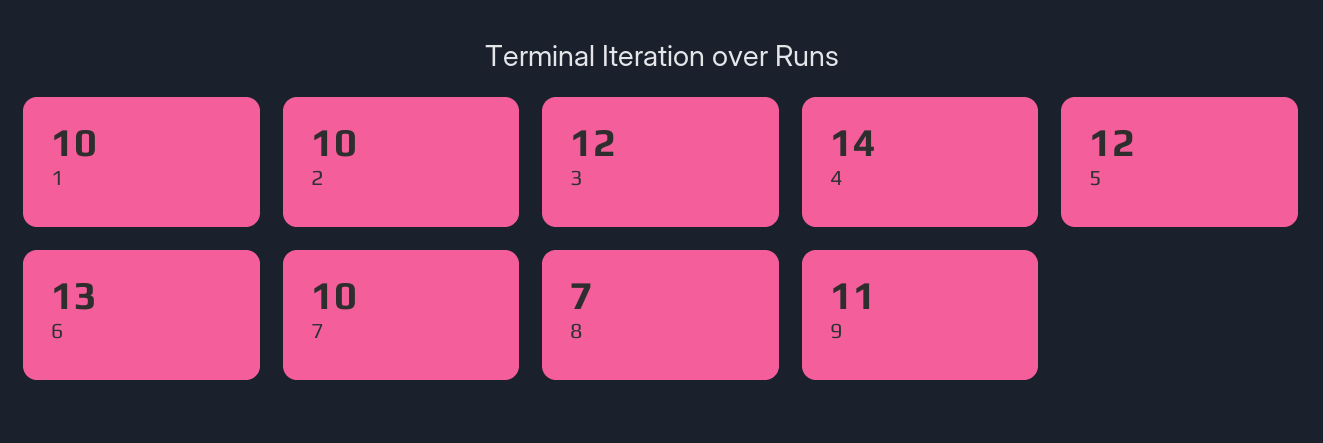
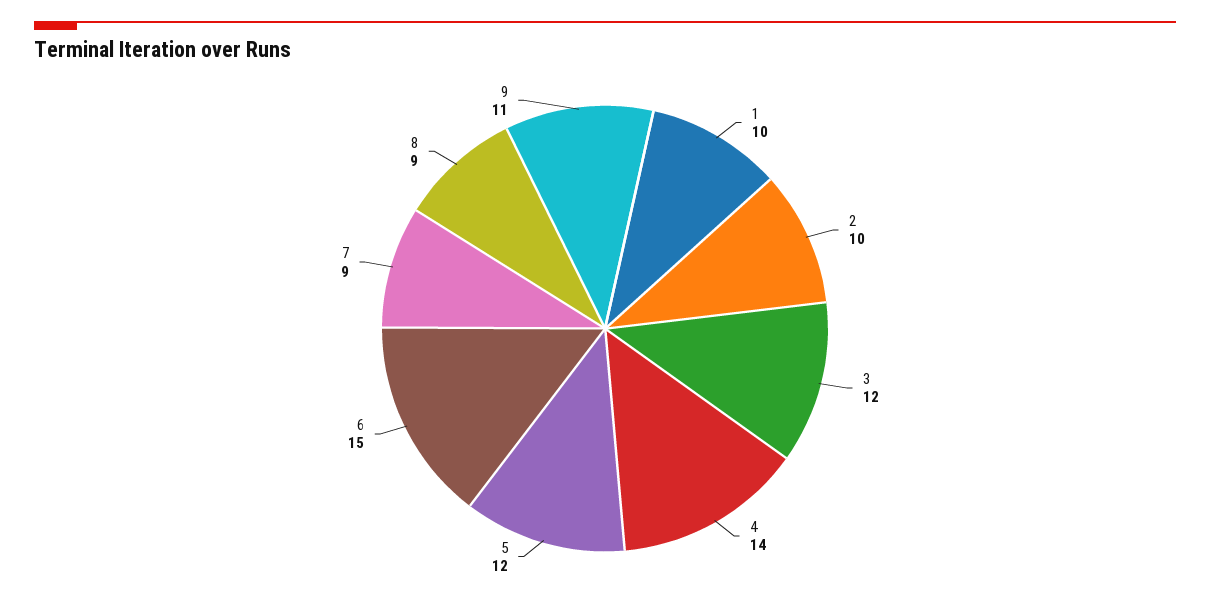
6: 13 -> 15
7: 10 -> 9
8: 7 -> 9

